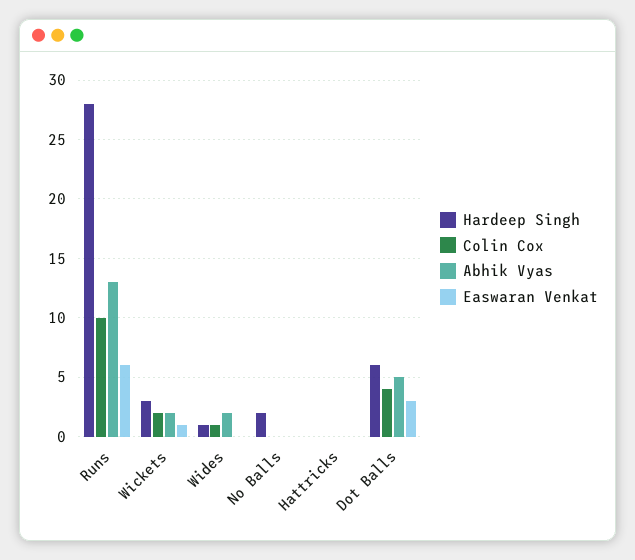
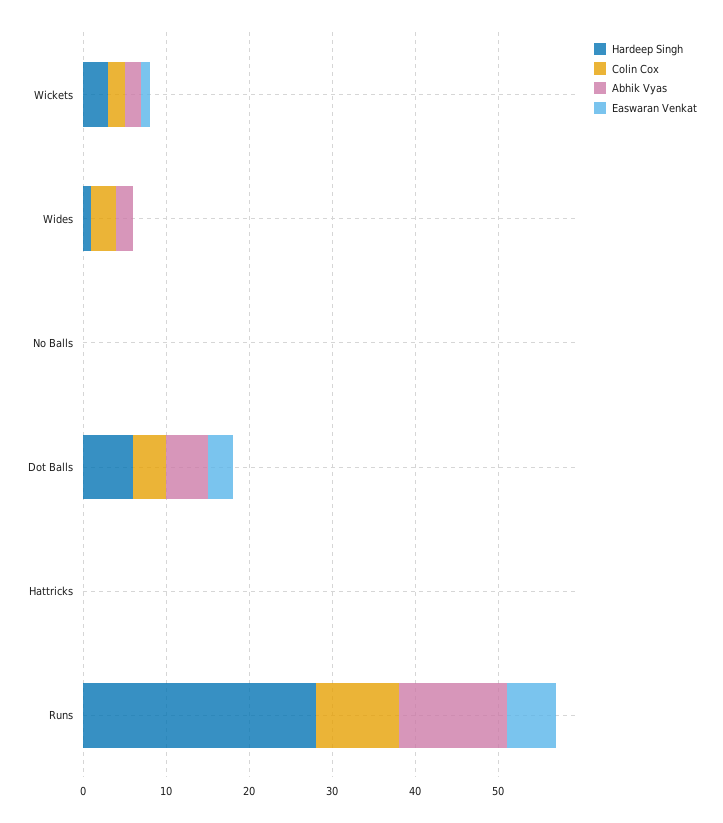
Colin Cox, Wides: 1 -> 3
Hardeep Singh, No Balls: 2 -> 0

